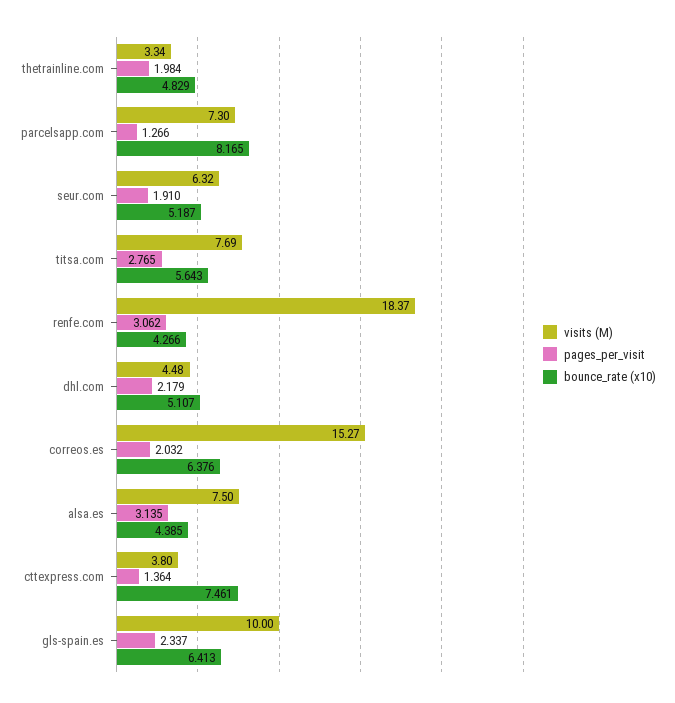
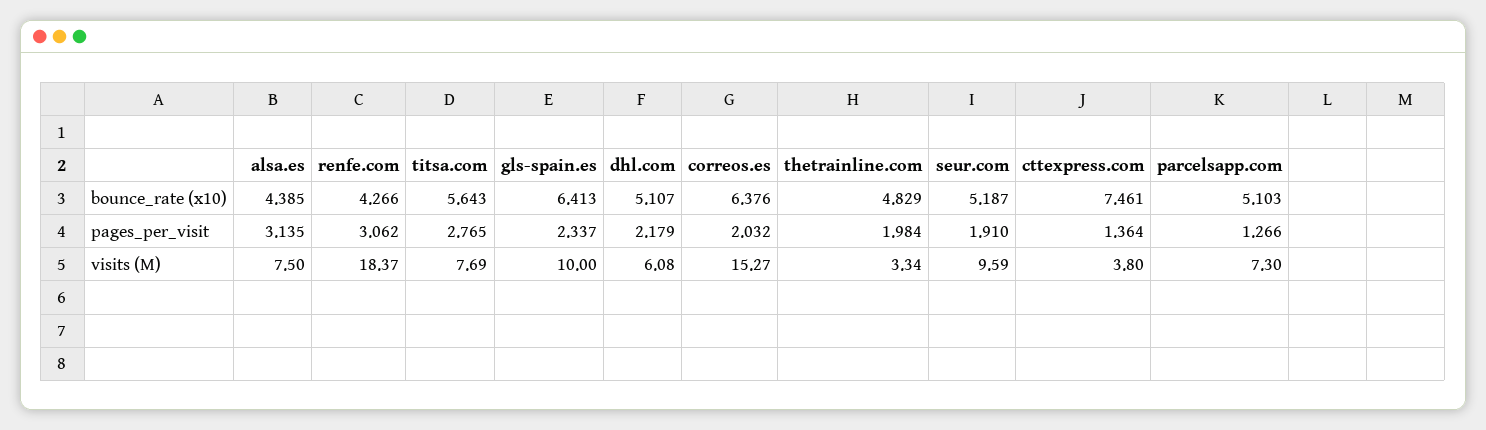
bounce_rate (x10), parcelsapp.com: 8.165 -> 5.103
visits (M), seur.com: 6.32 -> 9.59
visits (M), dhl.com: 4.48 -> 6.08

